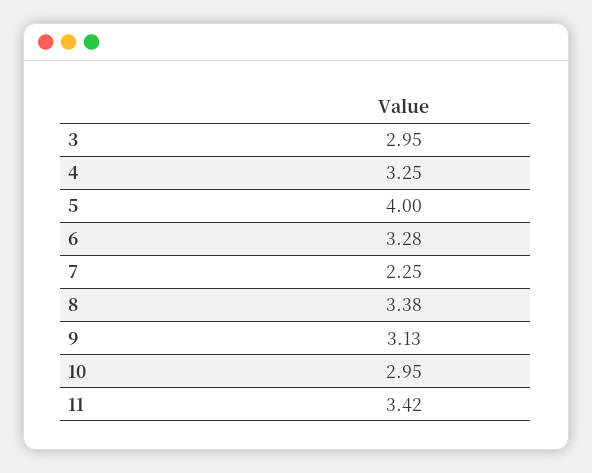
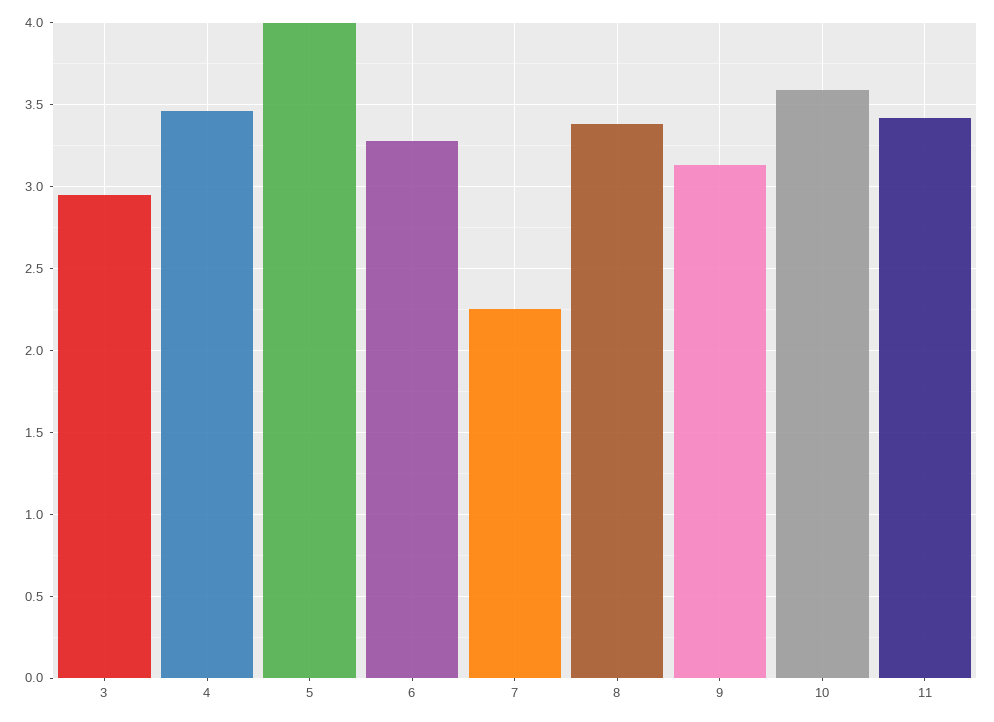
4: 3.25 -> 3.45
10: 2.95 -> 3.6

